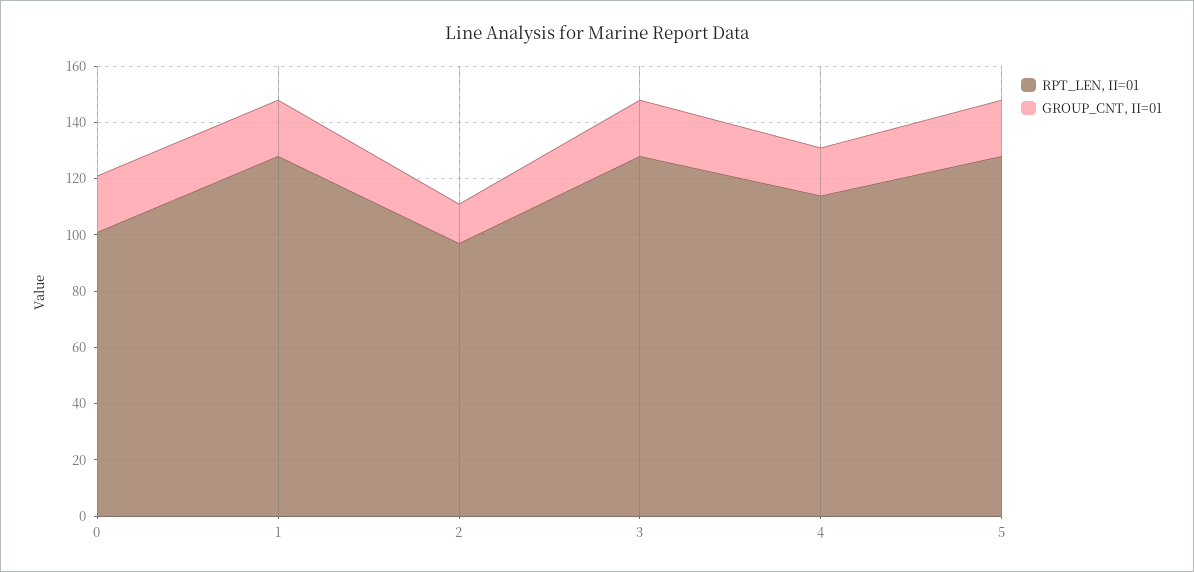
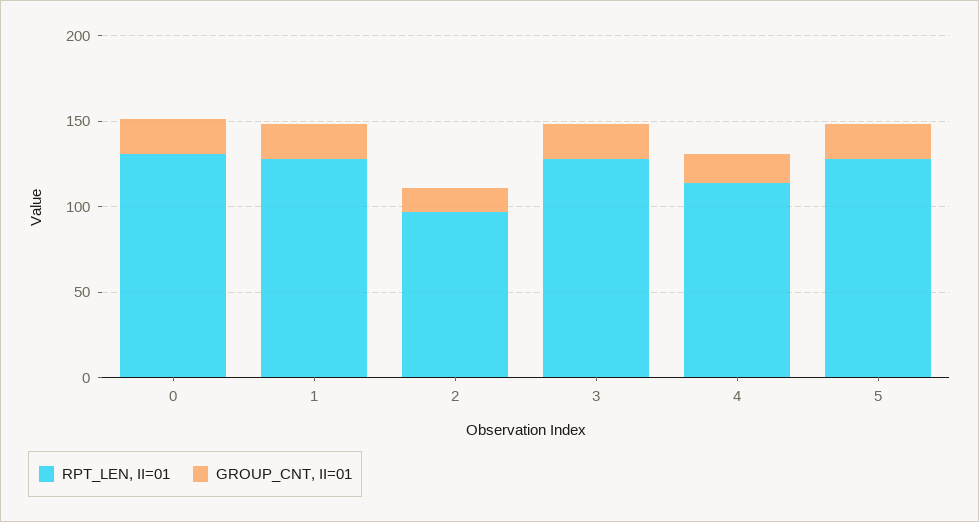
RPT_LEN, II=01, 0: 100 -> 130

